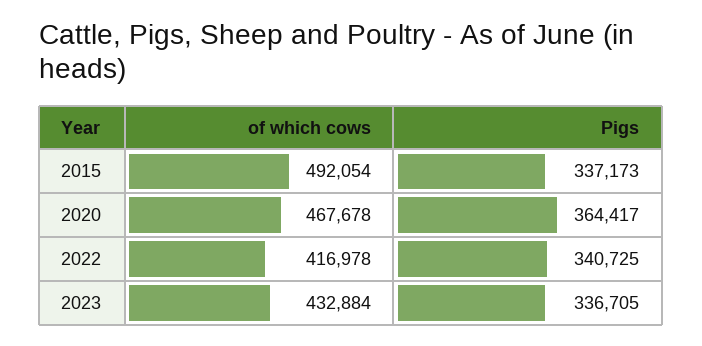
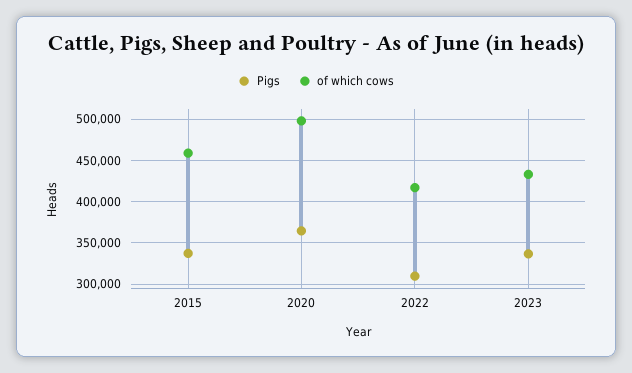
of which cows, 2015: 492054 -> 460000
of which cows, 2020: 467678 -> 500000
Pigs, 2022: 340725 -> 310000

